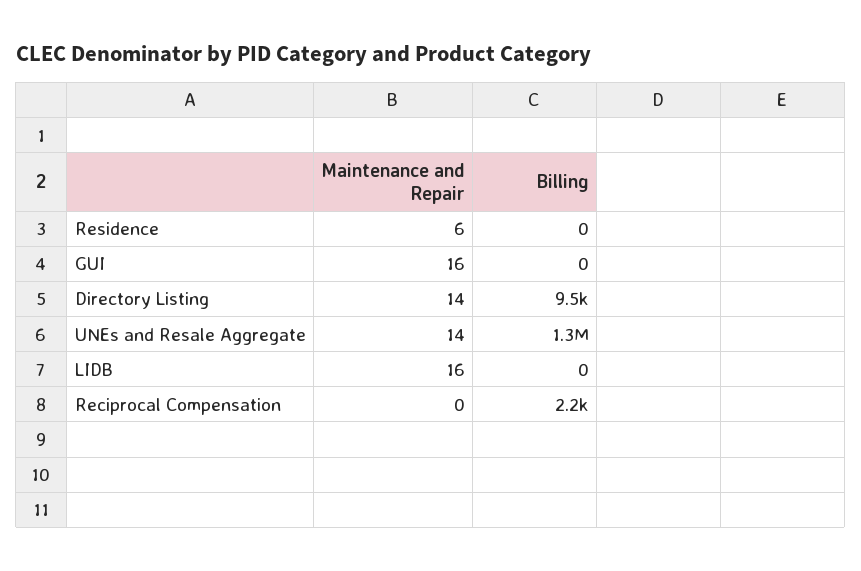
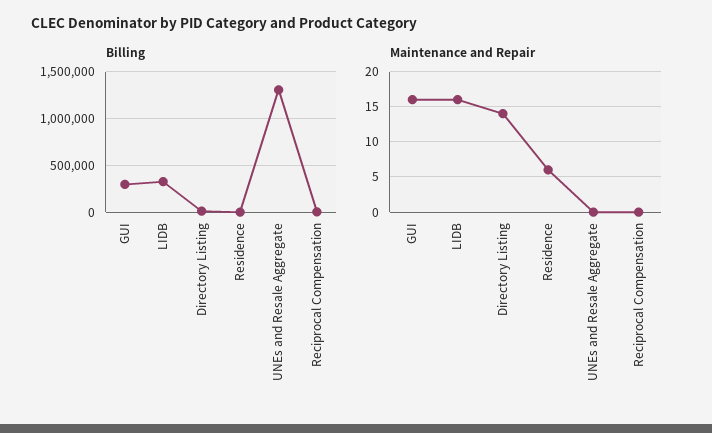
Billing, GUI: 0 -> 300000
Maintenance and Repair, UNEs and Resale Aggregate: 14 -> 0
Billing, LIDB: 0 -> 300000

